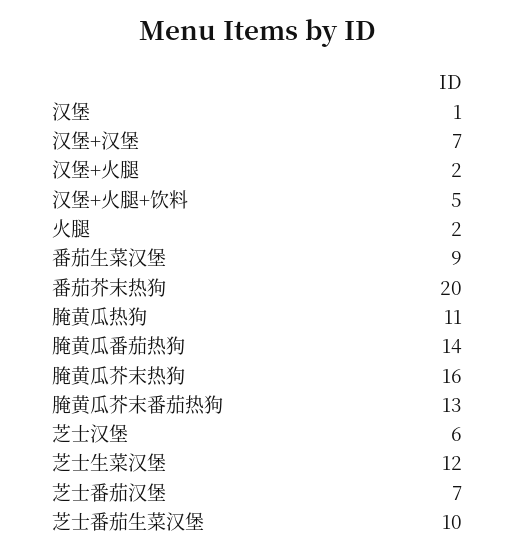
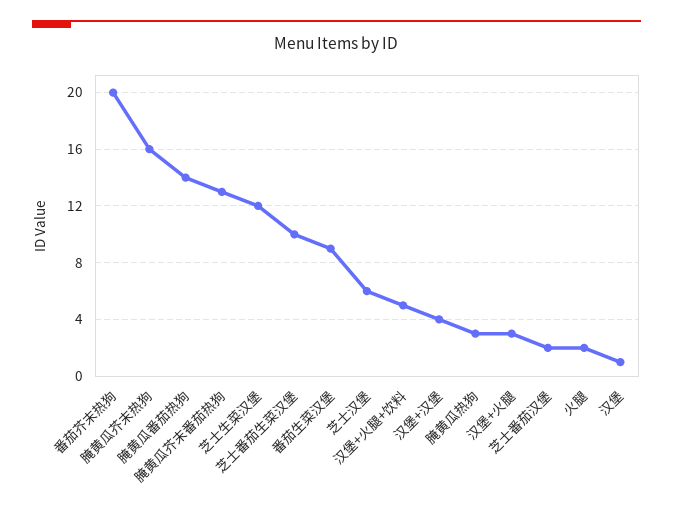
汉堡+汉堡: 7 -> 4
汉堡+火腿: 2 -> 3
腌黄瓜热狗: 11 -> 3
芝士番茄汉堡: 7 -> 2

